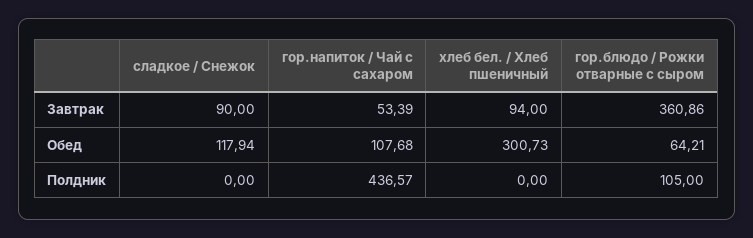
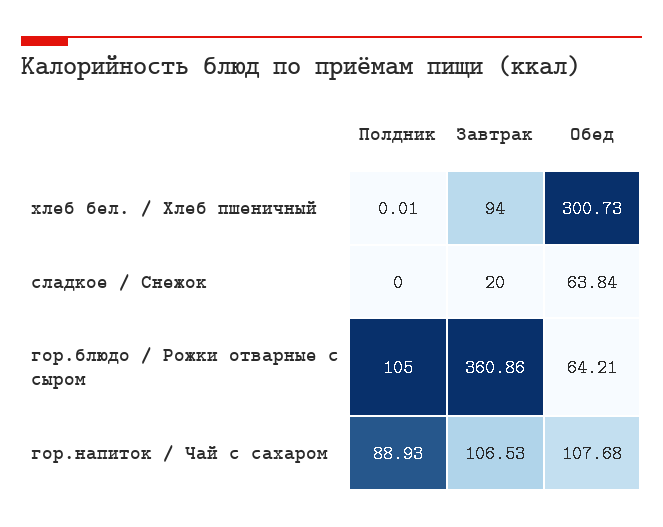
сладкое / Снежок, Завтрак: 90 -> 20
гор.напиток / Чай с сахаром, Завтрак: 53.39 -> 106.53
сладкое / Снежок, Обед: 117.94 -> 63.84
гор.напиток / Чай с сахаром, Полдник: 436.57 -> 88.93
хлеб бел. / Хлеб пшеничный, Полдник: 0 -> 0.01

